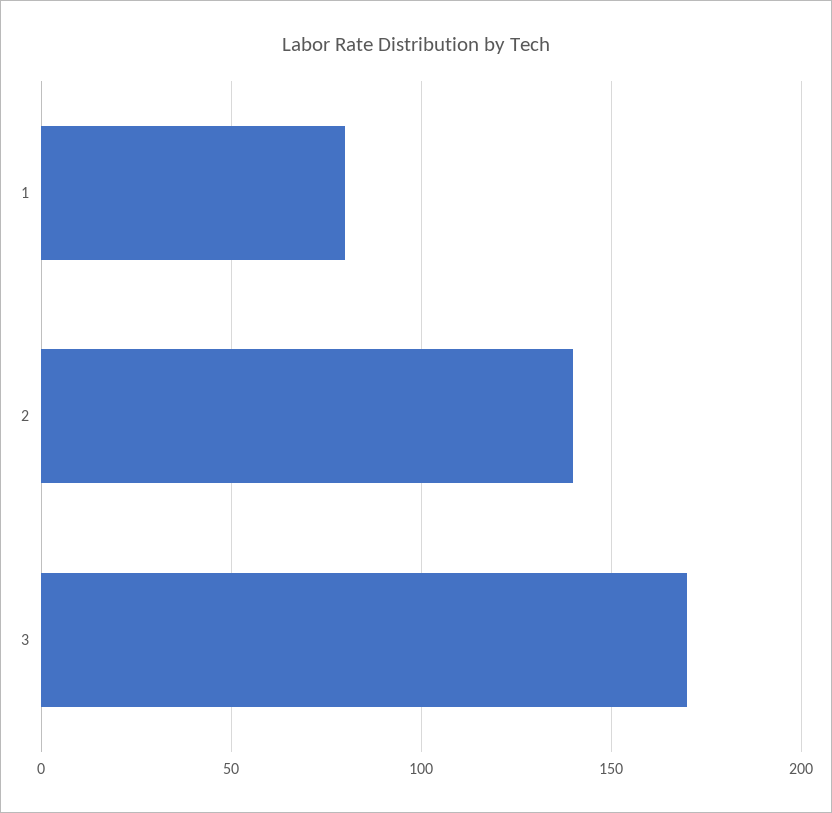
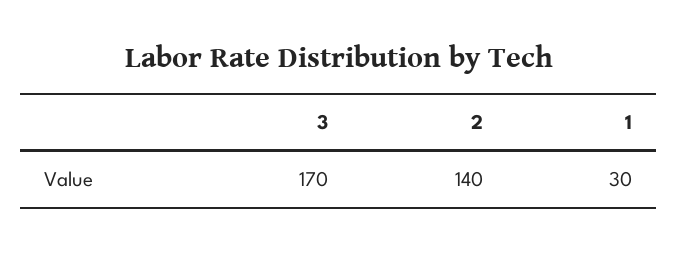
1: 80 -> 30

